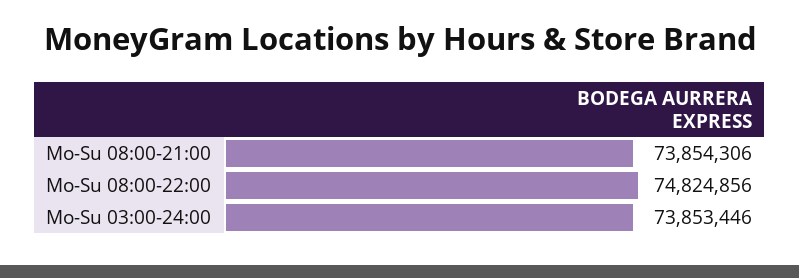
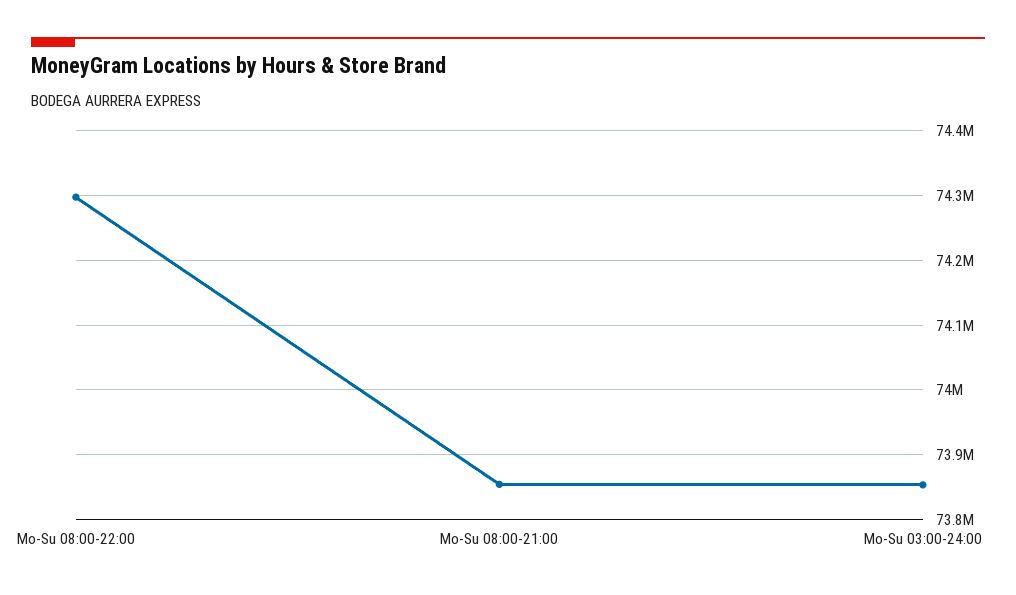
Mo-Su 08:00-22:00: 74824856 -> 74300000

